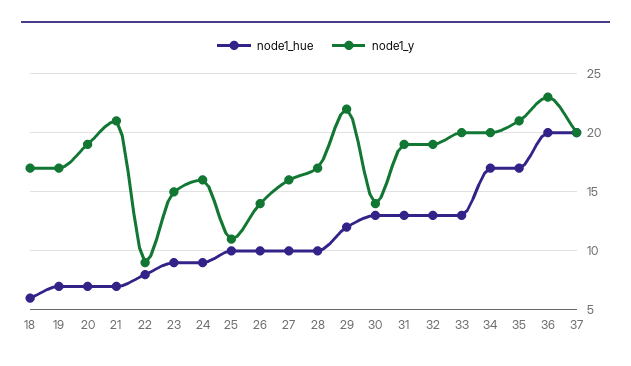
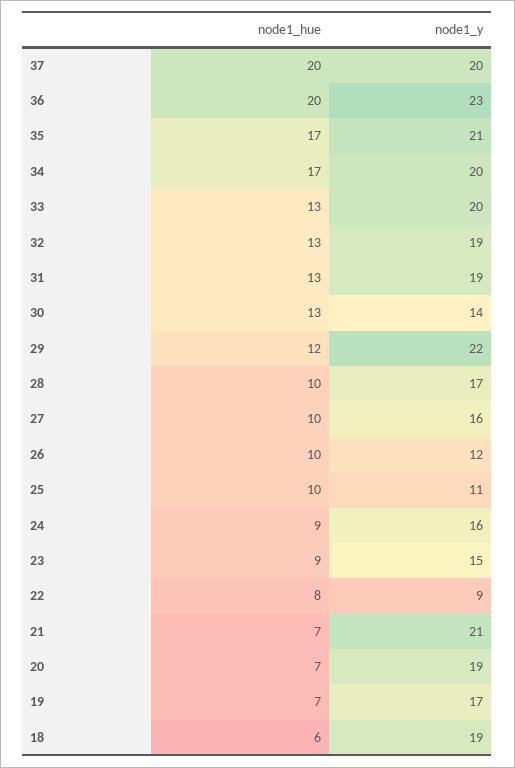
node1_y, 18: 17 -> 19
node1_y, 26: 14 -> 12

